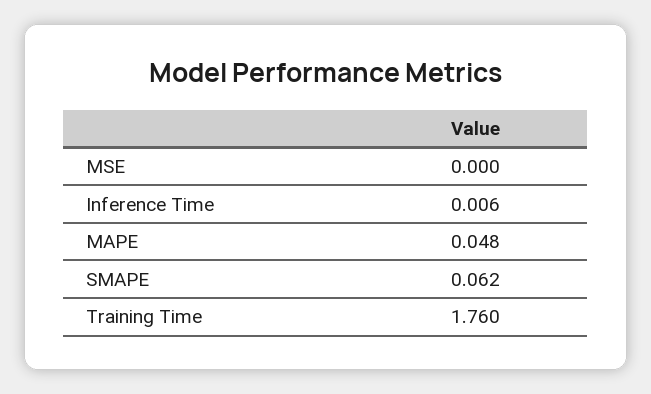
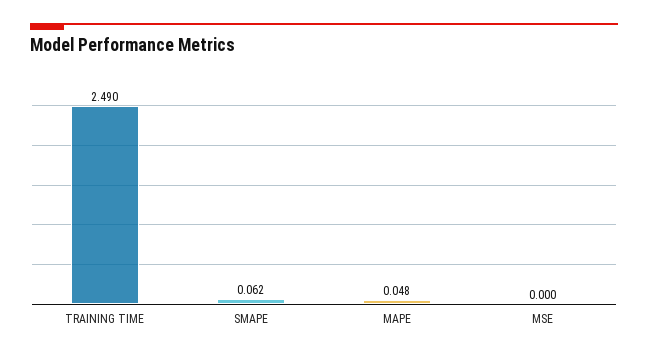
Inference Time: 0.006 -> none
Training Time: 1.76 -> 2.49

